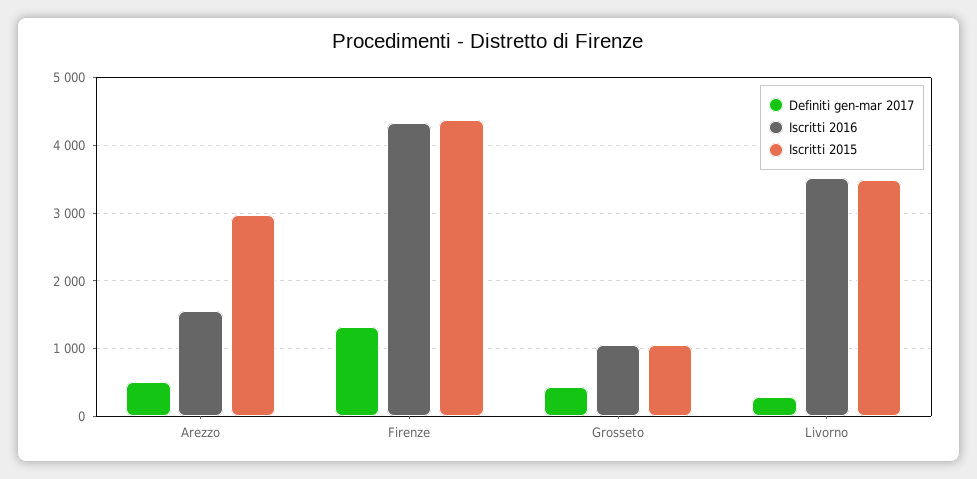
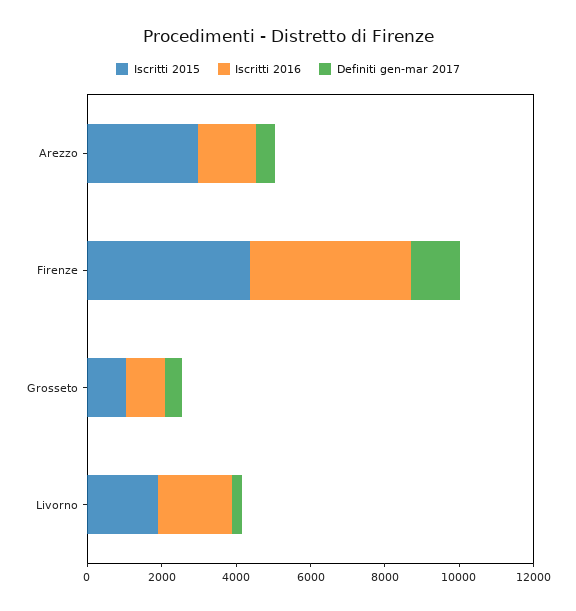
Iscritti 2016, Livorno: 3500 -> 2000
Iscritti 2015, Livorno: 3500 -> 2000

